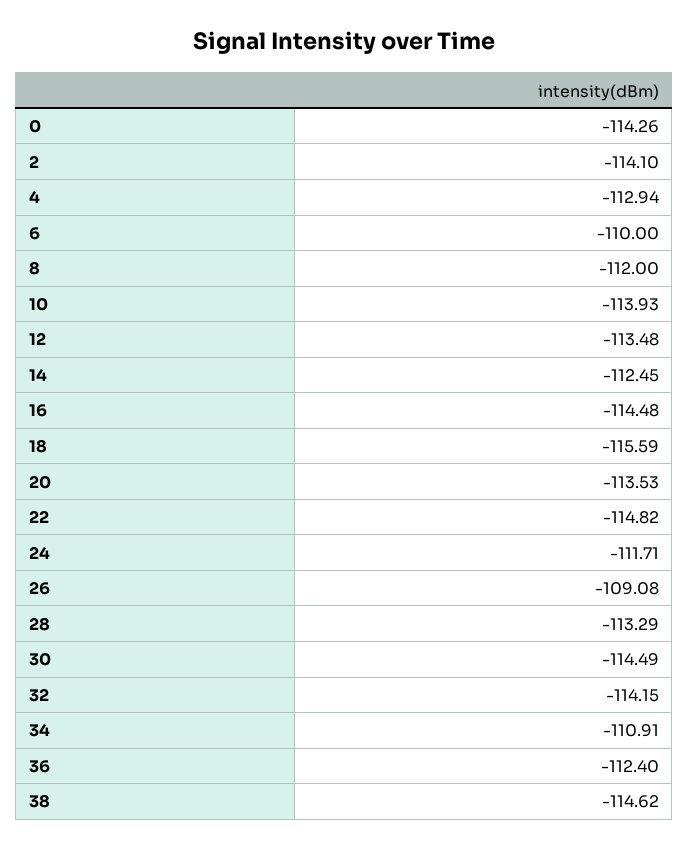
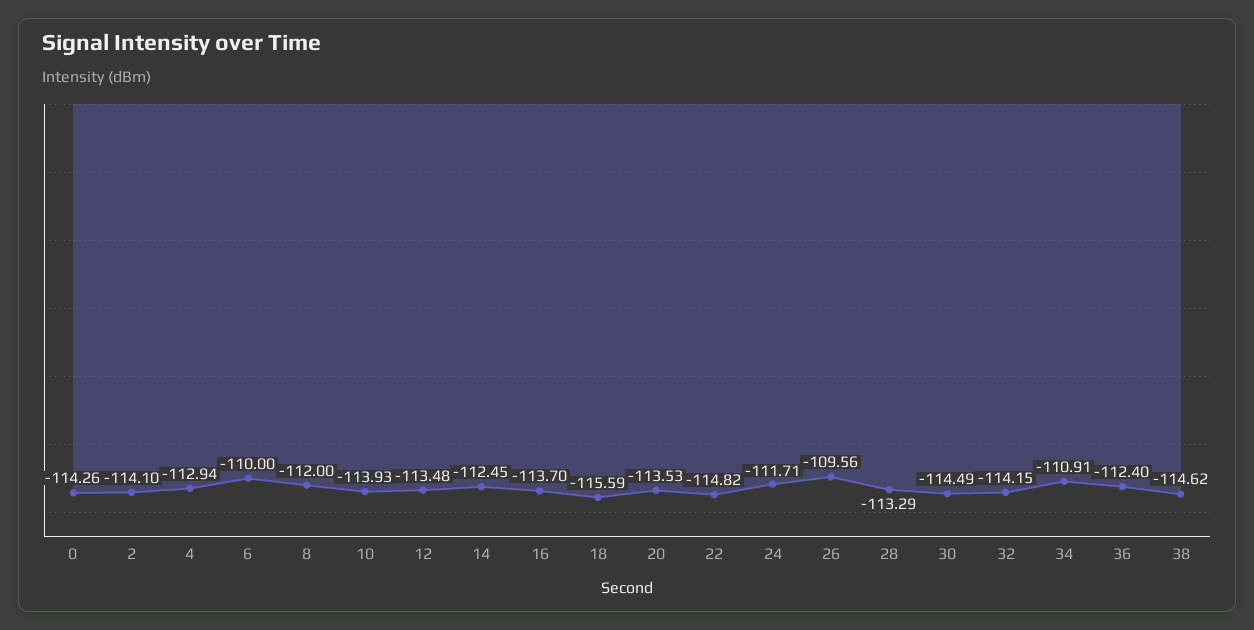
16: -114.48 -> -113.7
26: -109.08 -> -109.56

